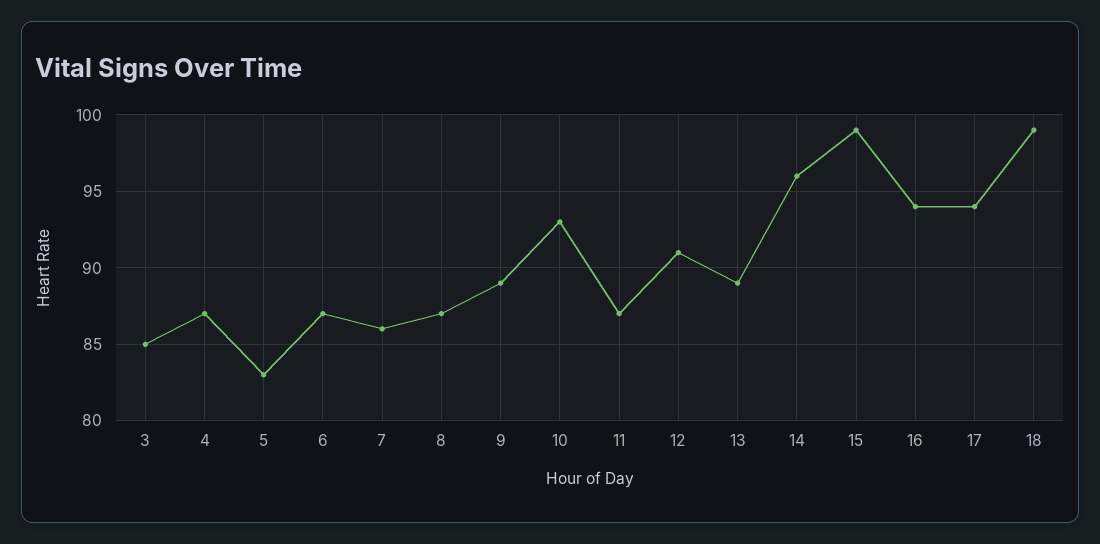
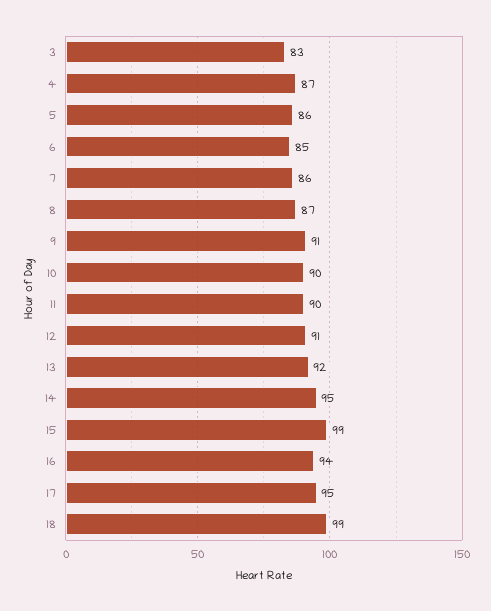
3: 85 -> 83
5: 83 -> 86
6: 87 -> 85
9: 89 -> 91
10: 93 -> 90
11: 87 -> 90
13: 89 -> 92
14: 96 -> 95
17: 94 -> 95

